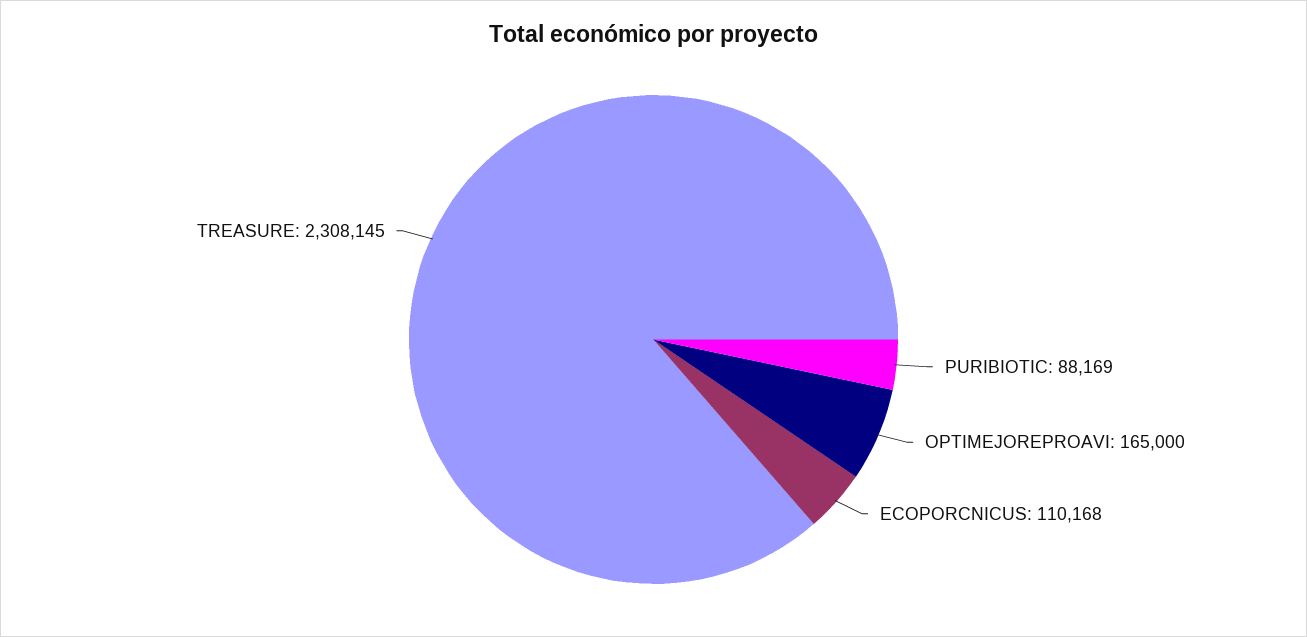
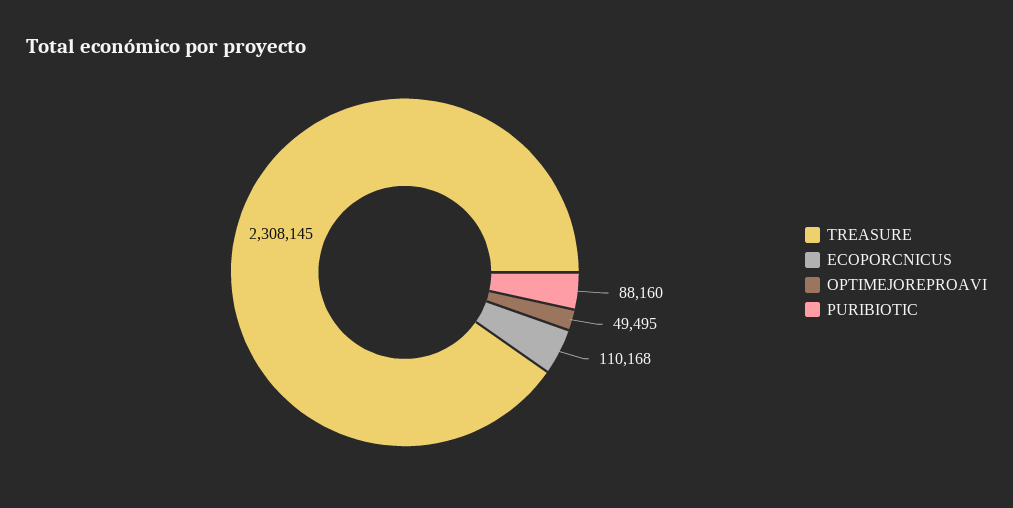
PURIBIOTIC: 88169 -> 88160
OPTIMEJOREPROAVI: 165000 -> 49495

